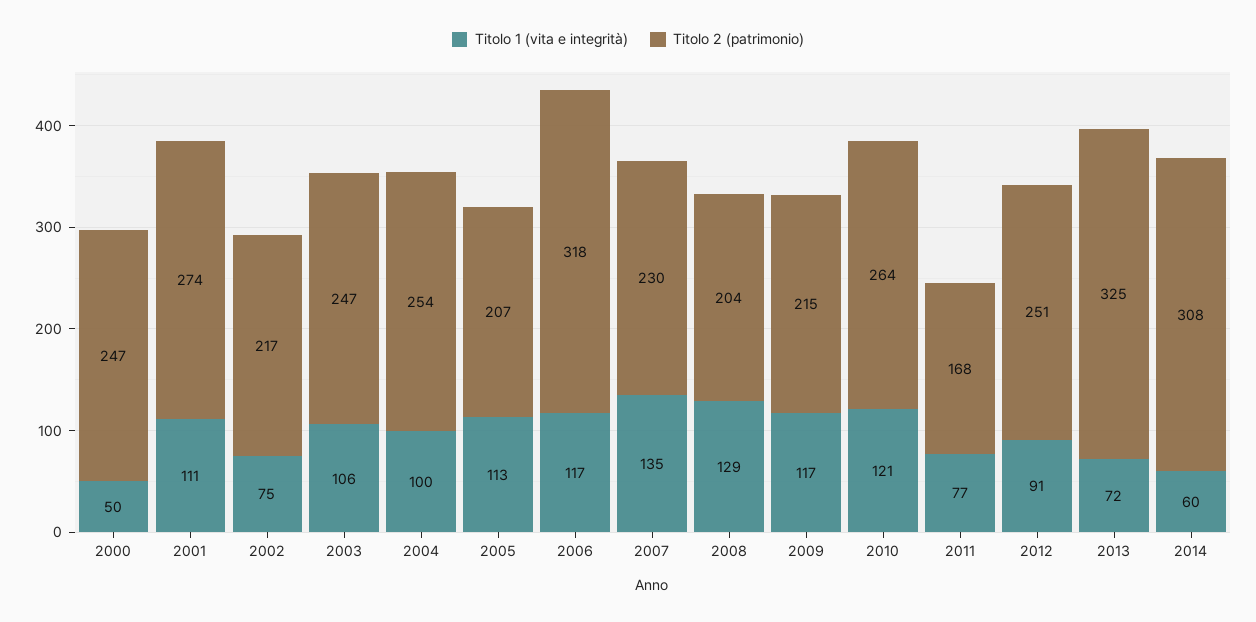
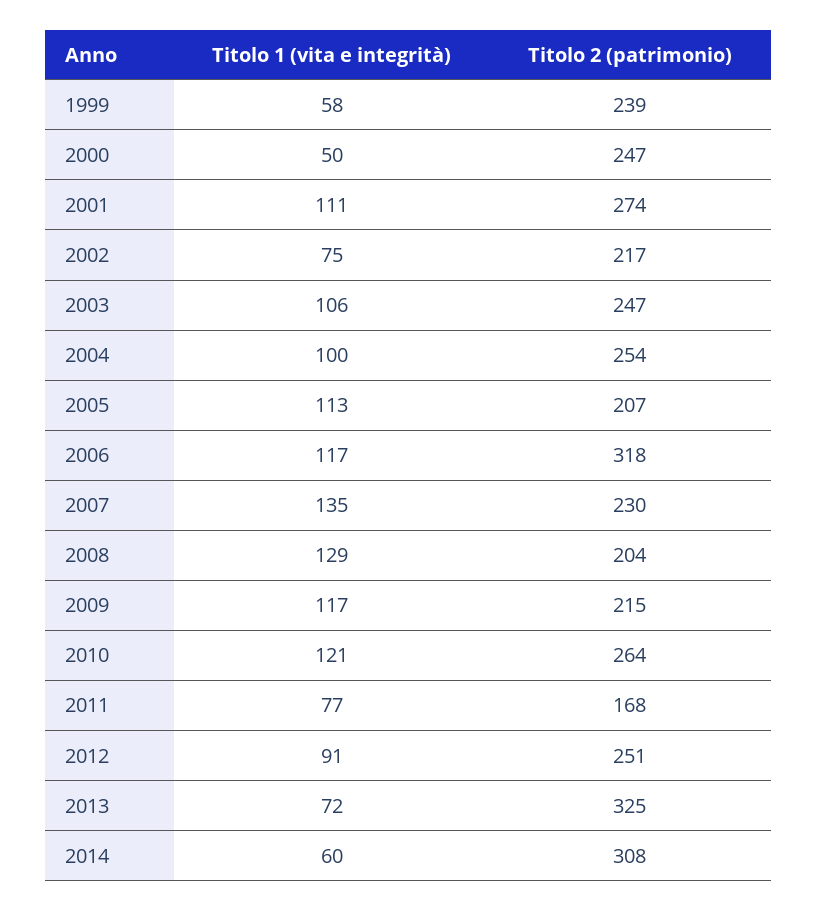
Titolo 1 (vita e integrità), 1999: none -> 58
Titolo 2 (patrimonio), 1999: none -> 239

